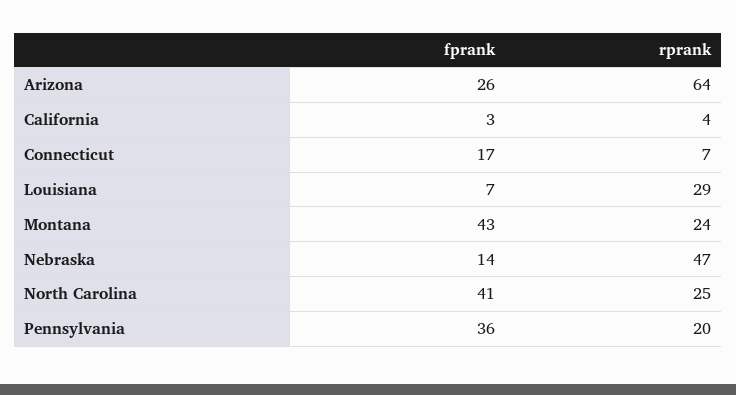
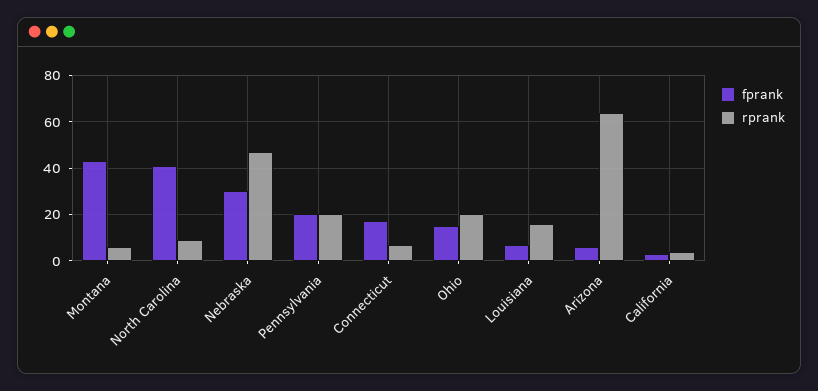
fprank, Arizona: 26 -> 5
rprank, Louisiana: 29 -> 15
rprank, Montana: 24 -> 5
fprank, Nebraska: 14 -> 30
rprank, North Carolina: 25 -> 10
fprank, Pennsylvania: 36 -> 20
fprank, Ohio: none -> 15
rprank, Ohio: none -> 20

